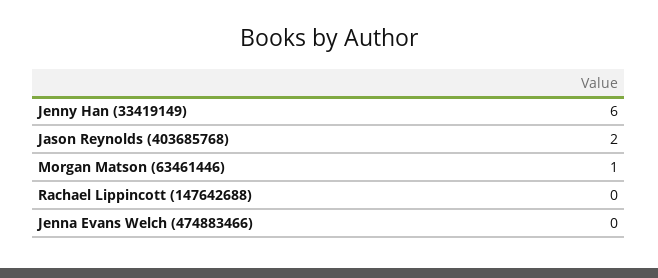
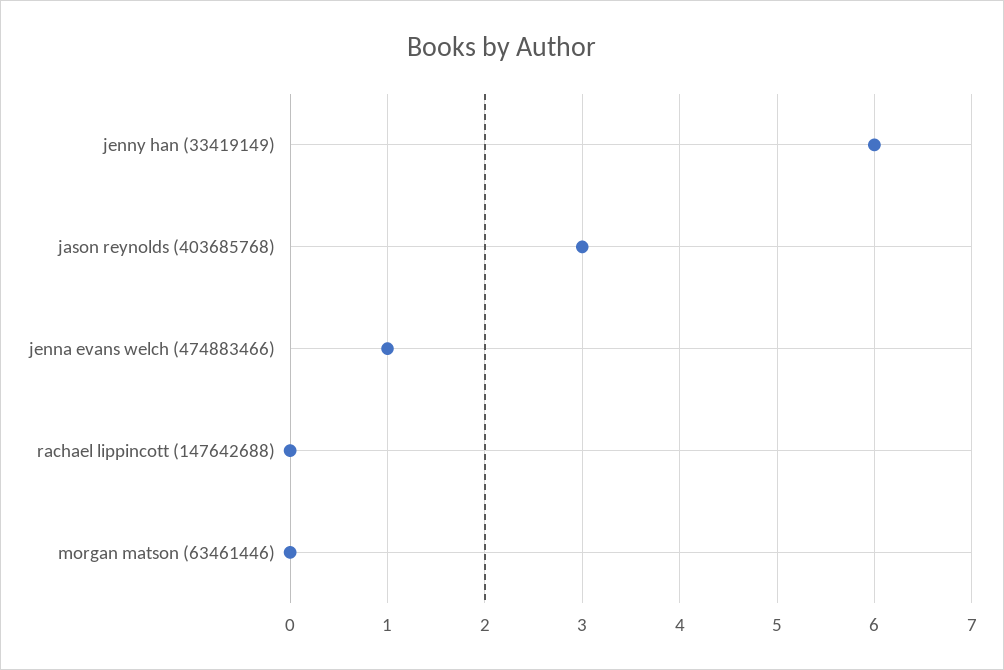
Jason Reynolds (403685768): 2 -> 3
Morgan Matson (63461446): 1 -> 0
Jenna Evans Welch (474883466): 0 -> 1

